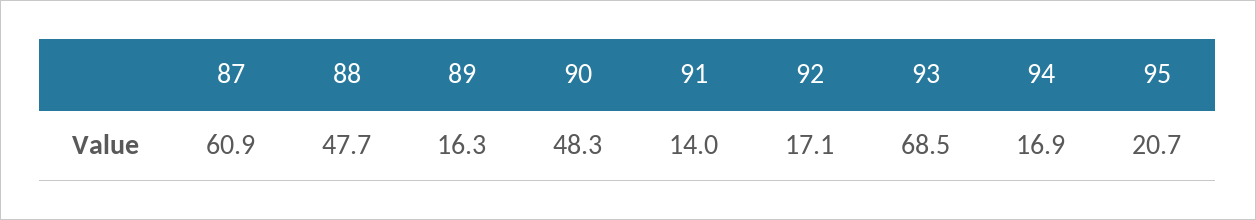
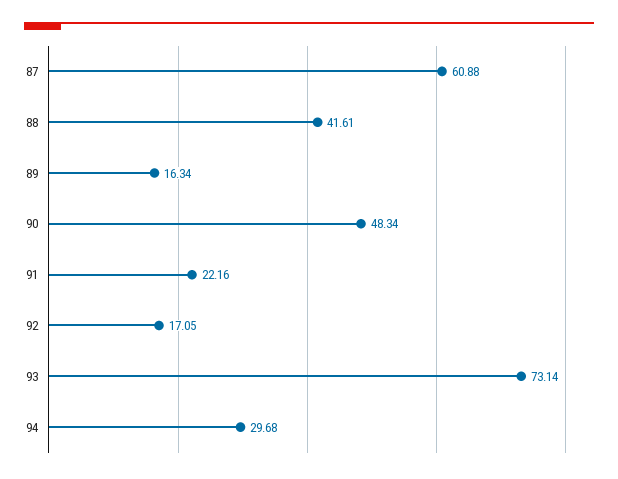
88: 47.7 -> 41.61
91: 14 -> 22.16
93: 68.5 -> 73.14
94: 16.9 -> 29.68
95: 20.7 -> none

